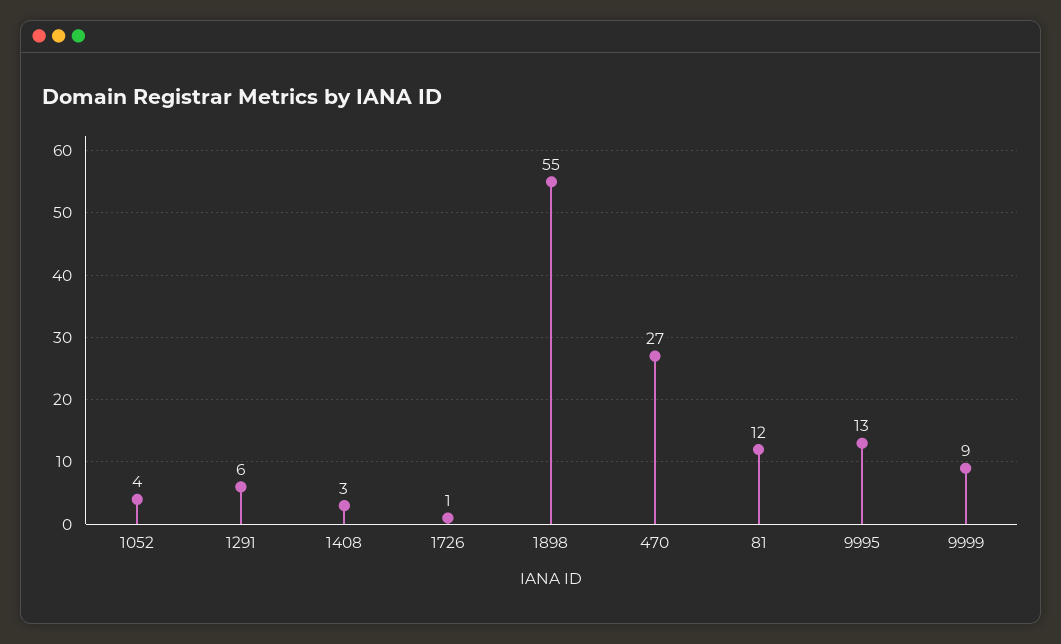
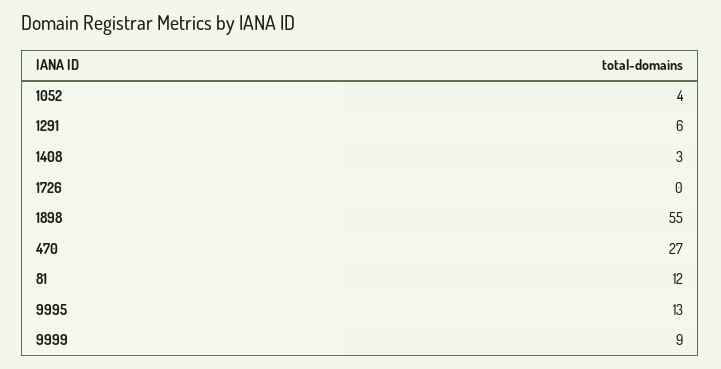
1726: 1 -> 0

